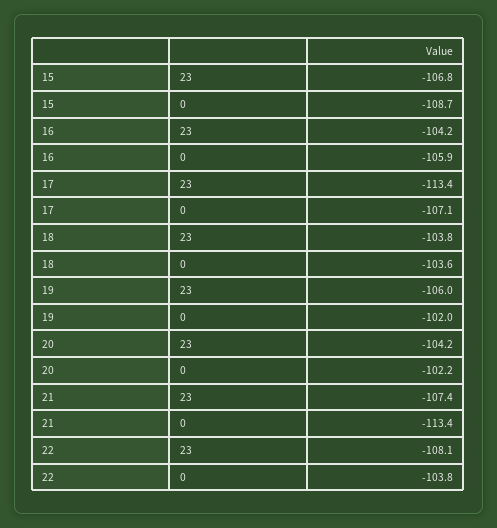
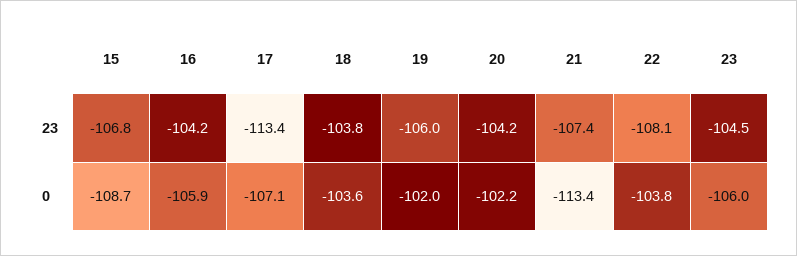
23, 23: none -> -104.5
23, 0: none -> -106

